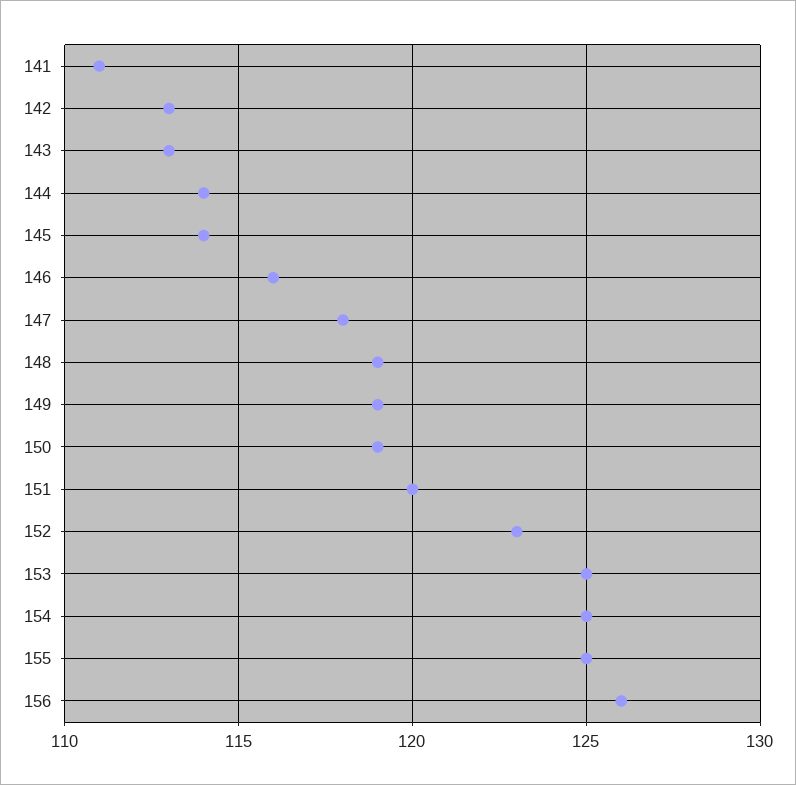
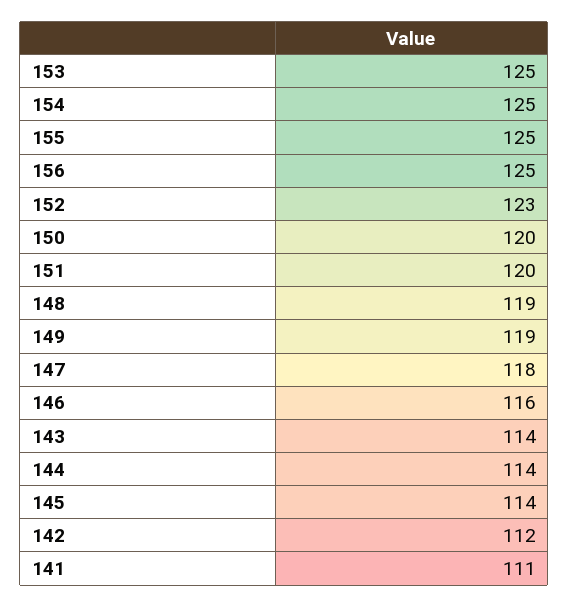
142: 113 -> 112
143: 113 -> 114
150: 119 -> 120
156: 126 -> 125

